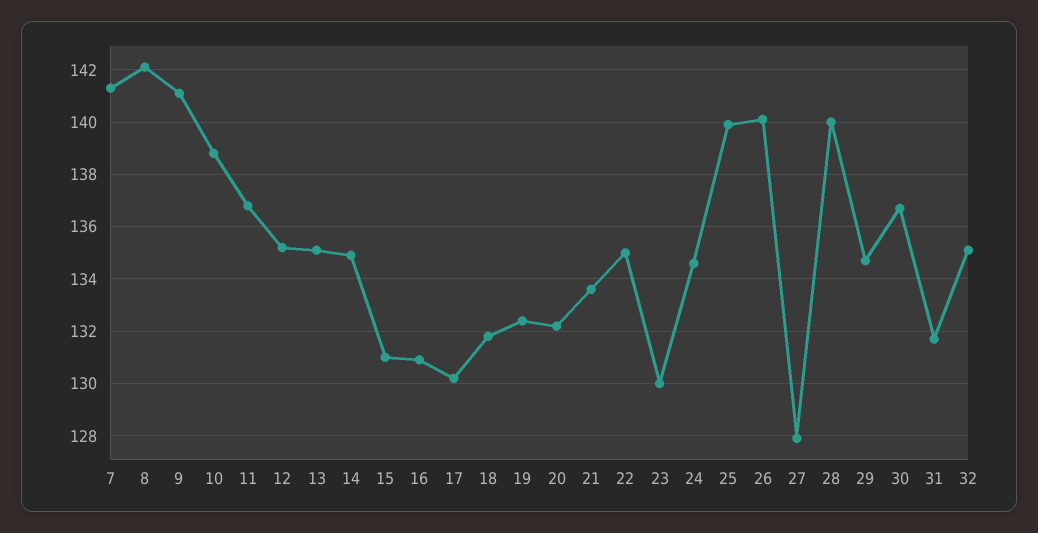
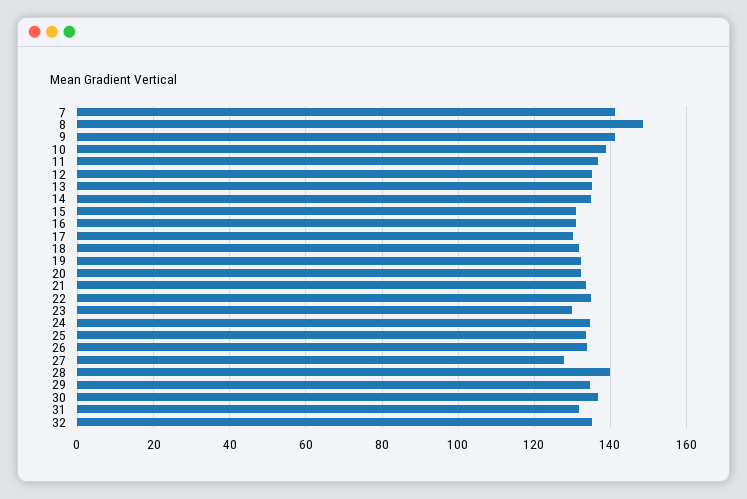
8: 142 -> 148
25: 140 -> 134
26: 140 -> 134

